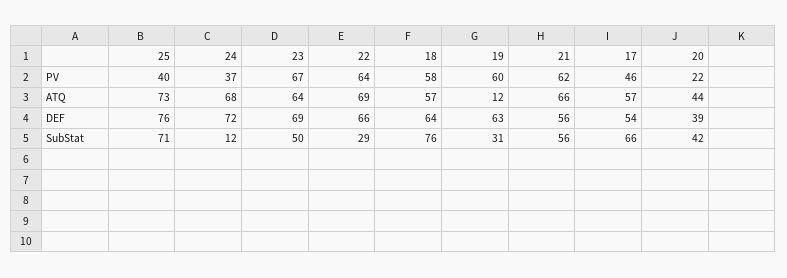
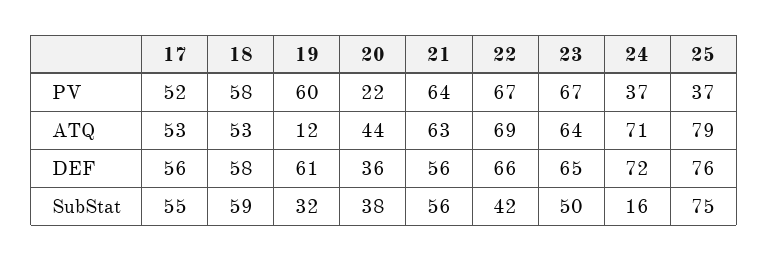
25, PV: 40 -> 37
22, PV: 64 -> 67
21, PV: 62 -> 64
17, PV: 46 -> 52
25, ATQ: 73 -> 79
24, ATQ: 68 -> 71
18, ATQ: 57 -> 53
21, ATQ: 66 -> 63
17, ATQ: 57 -> 53
23, DEF: 69 -> 65
18, DEF: 64 -> 58
19, DEF: 63 -> 61
17, DEF: 54 -> 56
20, DEF: 39 -> 36
25, SubStat: 71 -> 75
24, SubStat: 12 -> 16
22, SubStat: 29 -> 42
18, SubStat: 76 -> 59
19, SubStat: 31 -> 32
17, SubStat: 66 -> 55
20, SubStat: 42 -> 38

